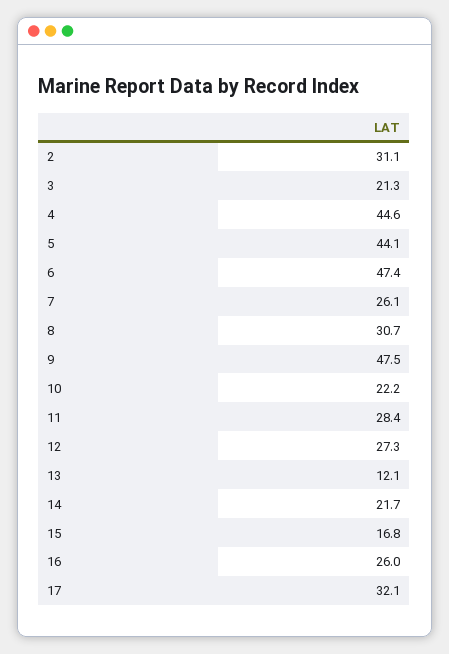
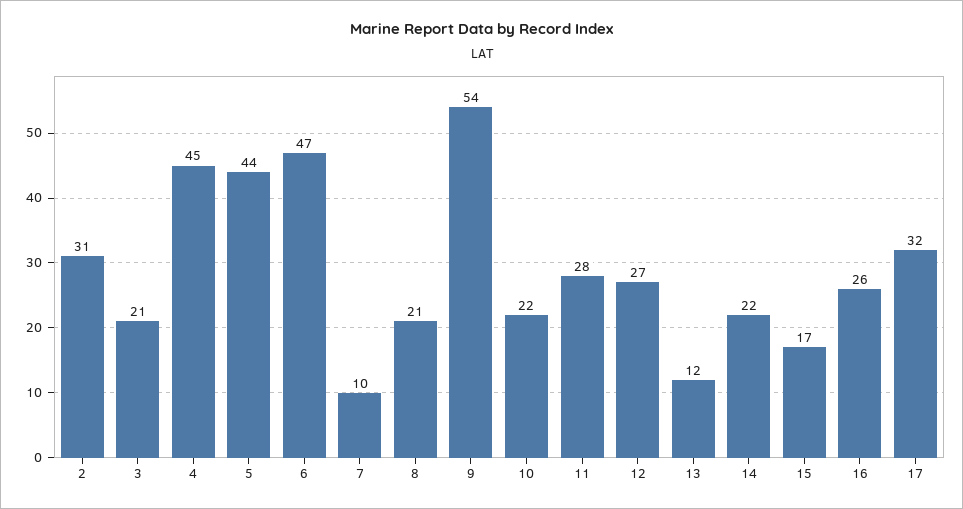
7: 26.1 -> 10
8: 30.7 -> 21
9: 47.5 -> 54

